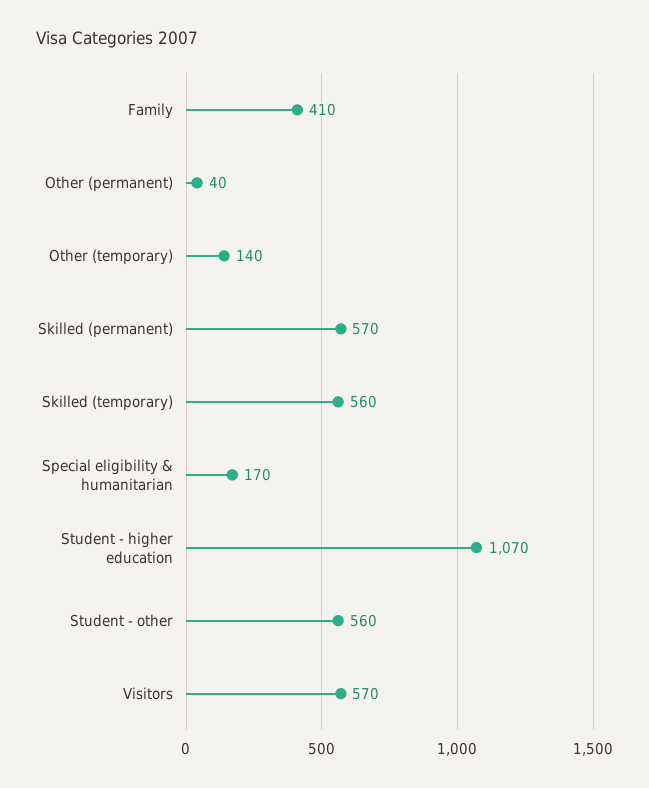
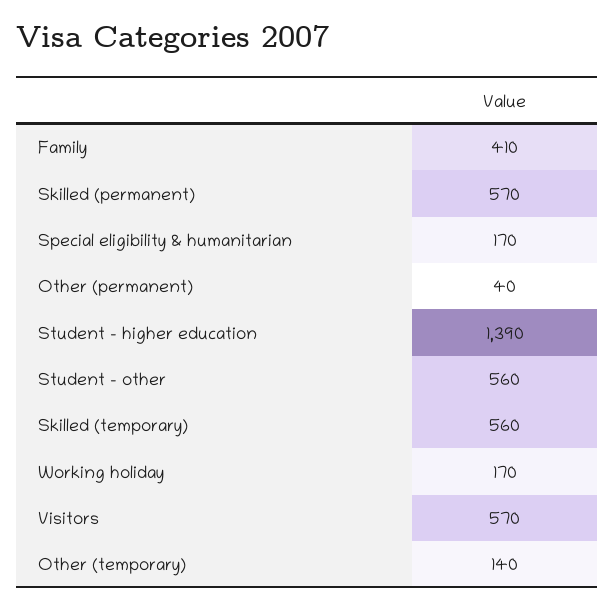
Student - higher education: 1070 -> 1390
Working holiday: none -> 170

